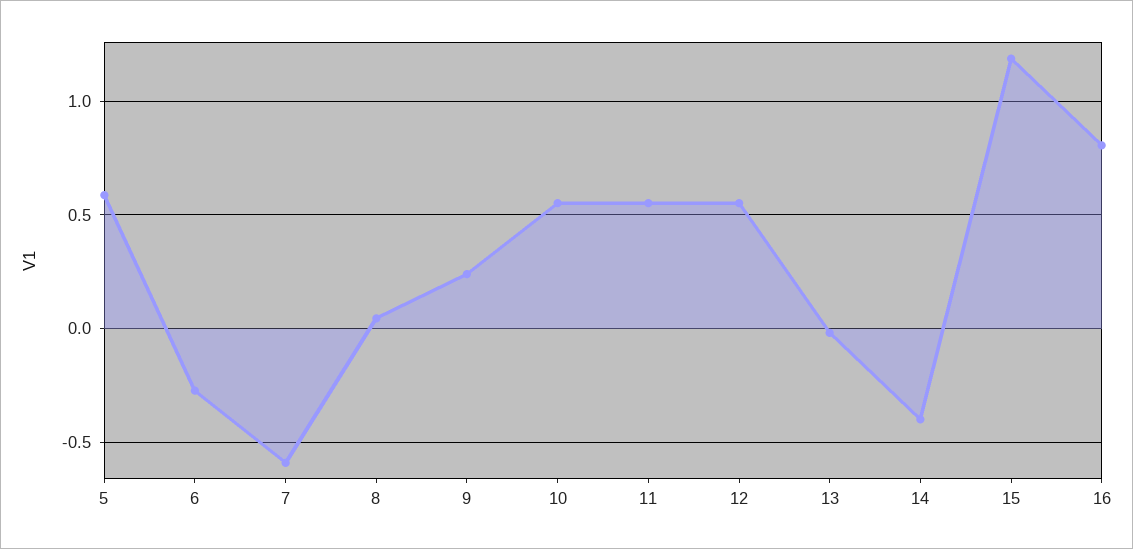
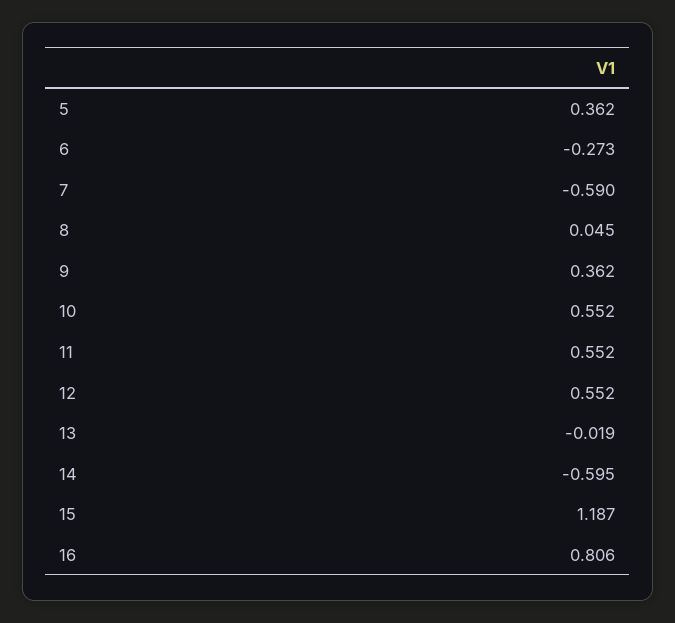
5: 0.6 -> 0.362
9: 0.25 -> 0.362
14: -0.4 -> -0.595

